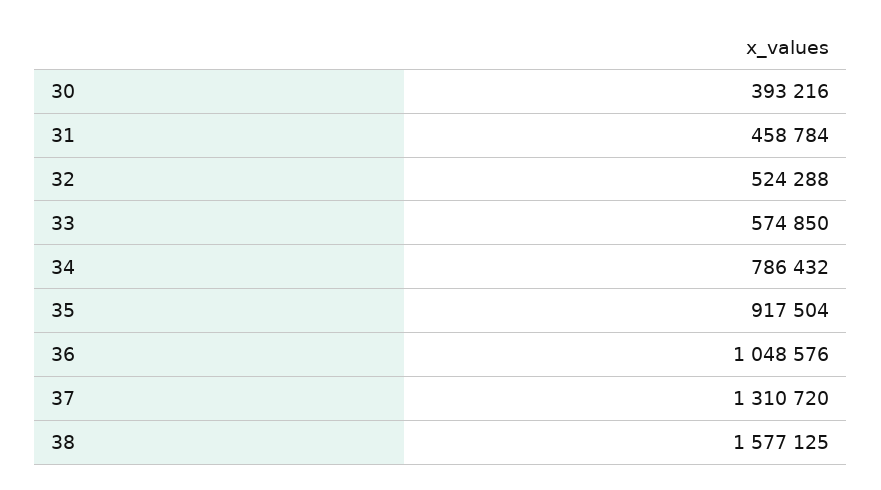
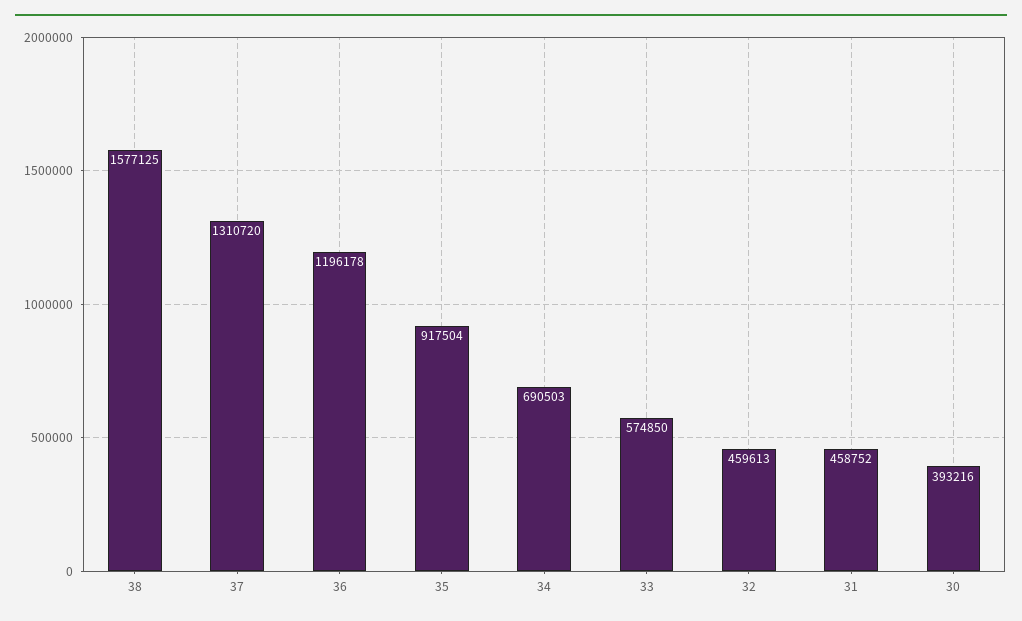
31: 458784 -> 458752
32: 524288 -> 459613
34: 786432 -> 690503
36: 1048576 -> 1196178

